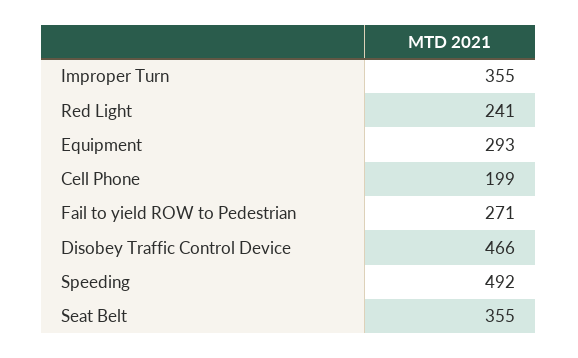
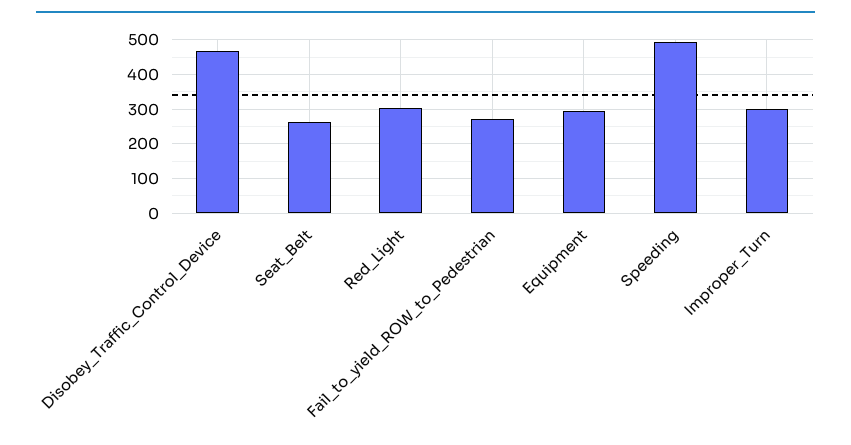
Improper Turn: 355 -> 300
Red Light: 241 -> 300
Cell Phone: 199 -> none
Seat Belt: 355 -> 260

